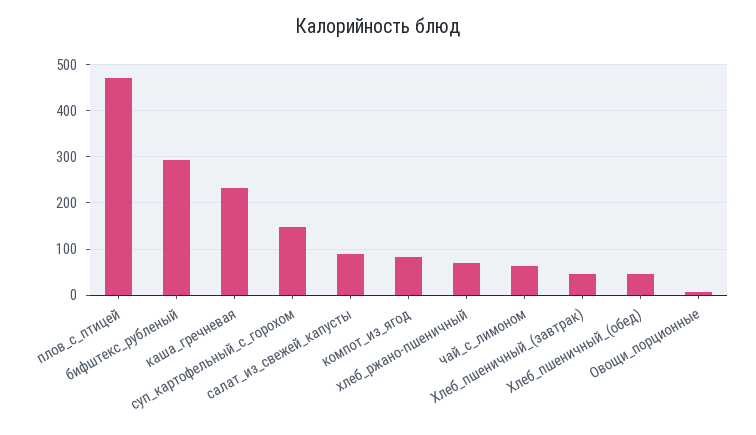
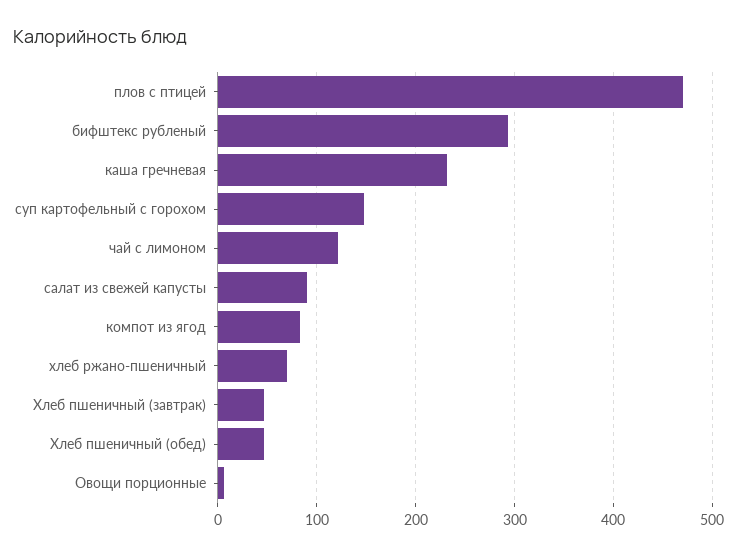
чай_с_лимоном: 60 -> 120

